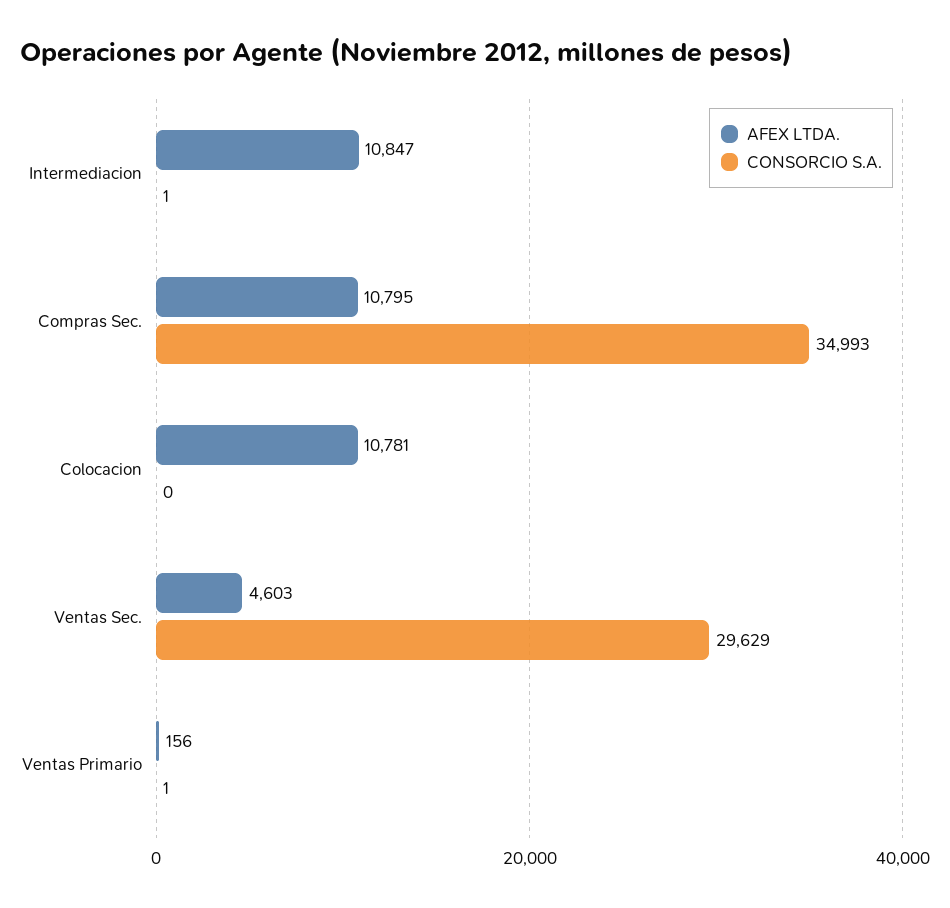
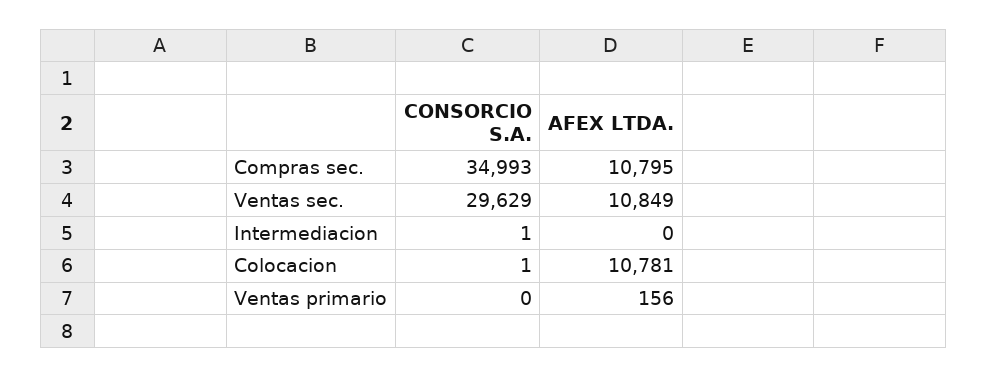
AFEX LTDA., Intermediacion: 10847 -> 0
CONSORCIO S.A., Colocacion: 0 -> 1
AFEX LTDA., Ventas Sec.: 4603 -> 10849
CONSORCIO S.A., Ventas Primario: 1 -> 0

